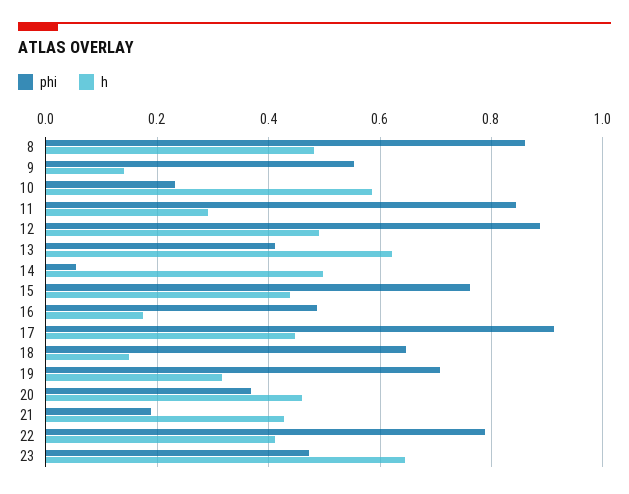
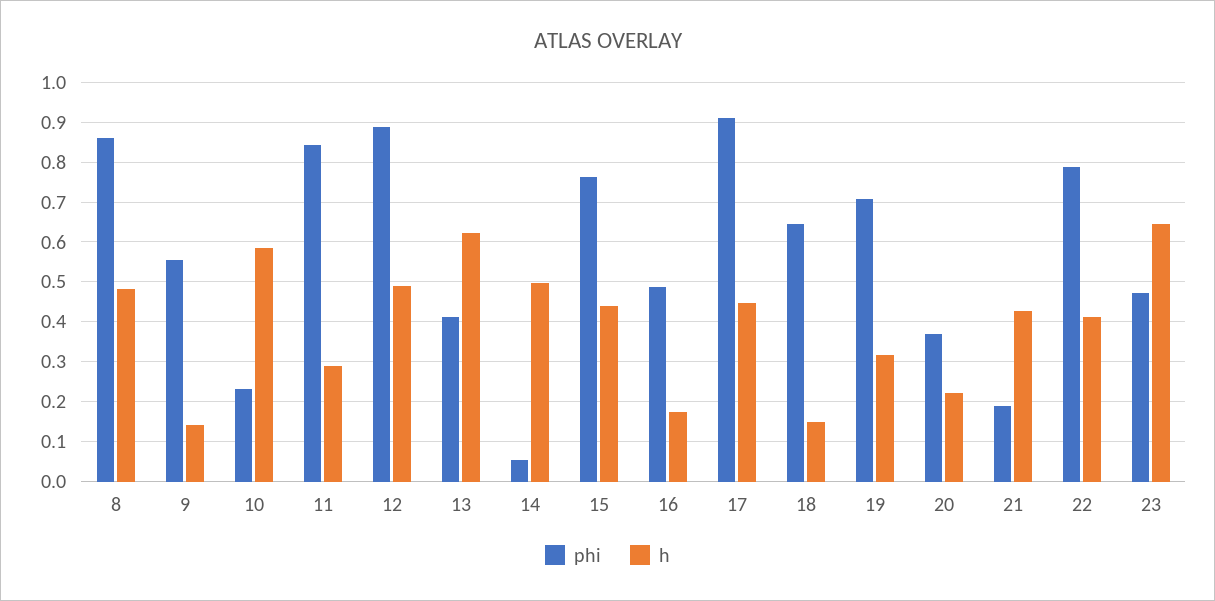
h, 20: 0.46 -> 0.22

